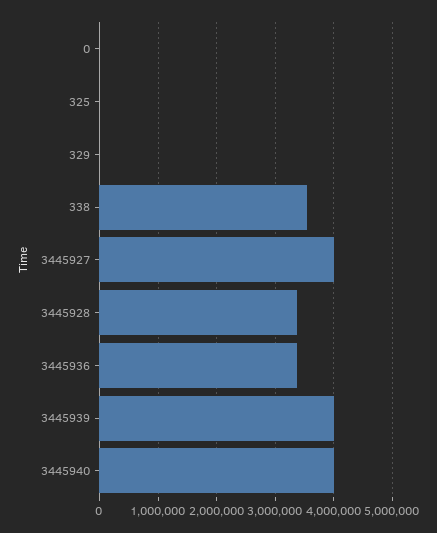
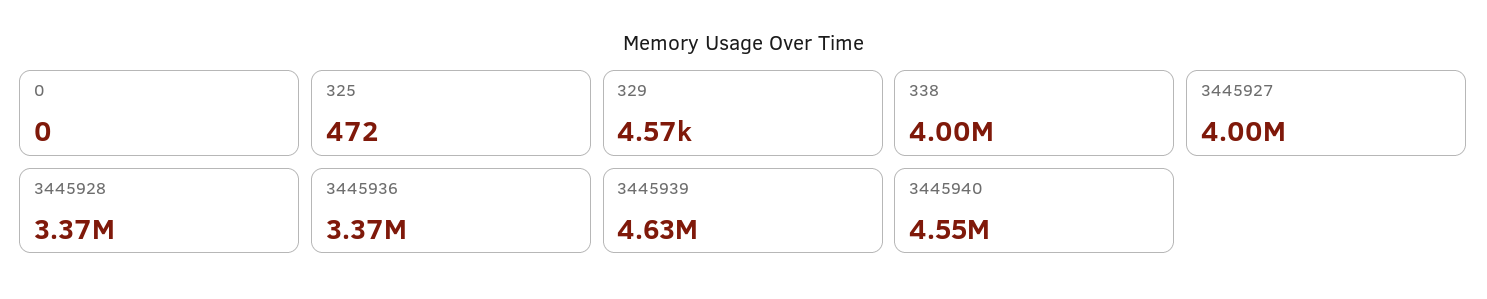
338: 3600000 -> 4000000
3445939: 4000000 -> 4630000
3445940: 4000000 -> 4550000

